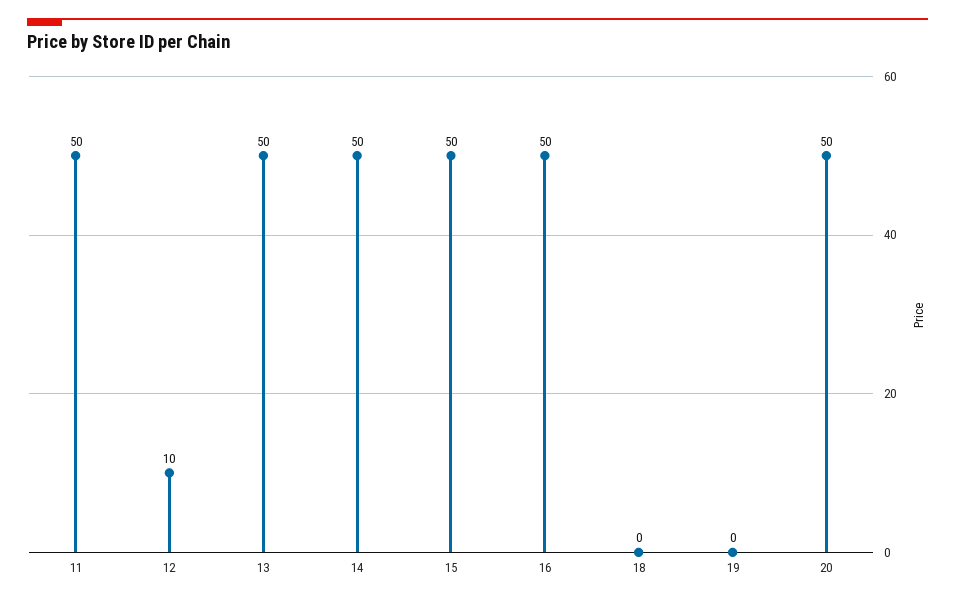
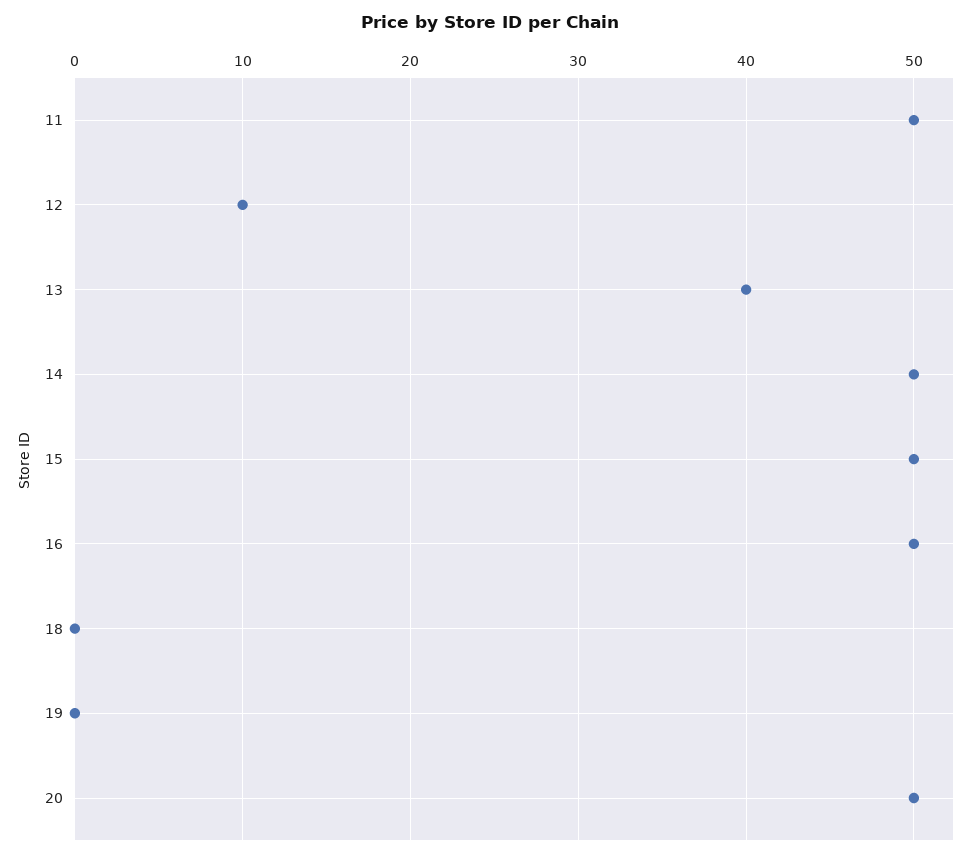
13: 50 -> 40

